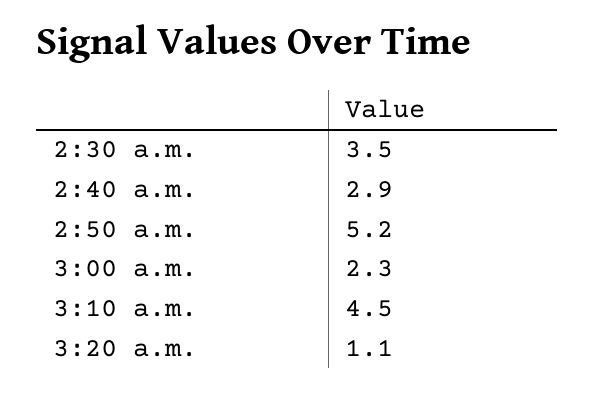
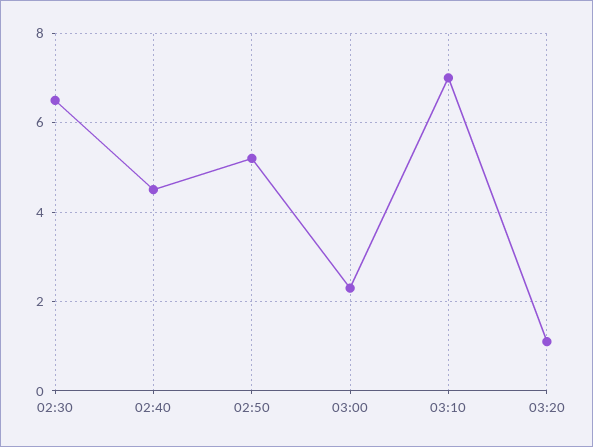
2:30 a.m.: 3.5 -> 6.5
2:40 a.m.: 2.9 -> 4.5
3:10 a.m.: 4.5 -> 7

